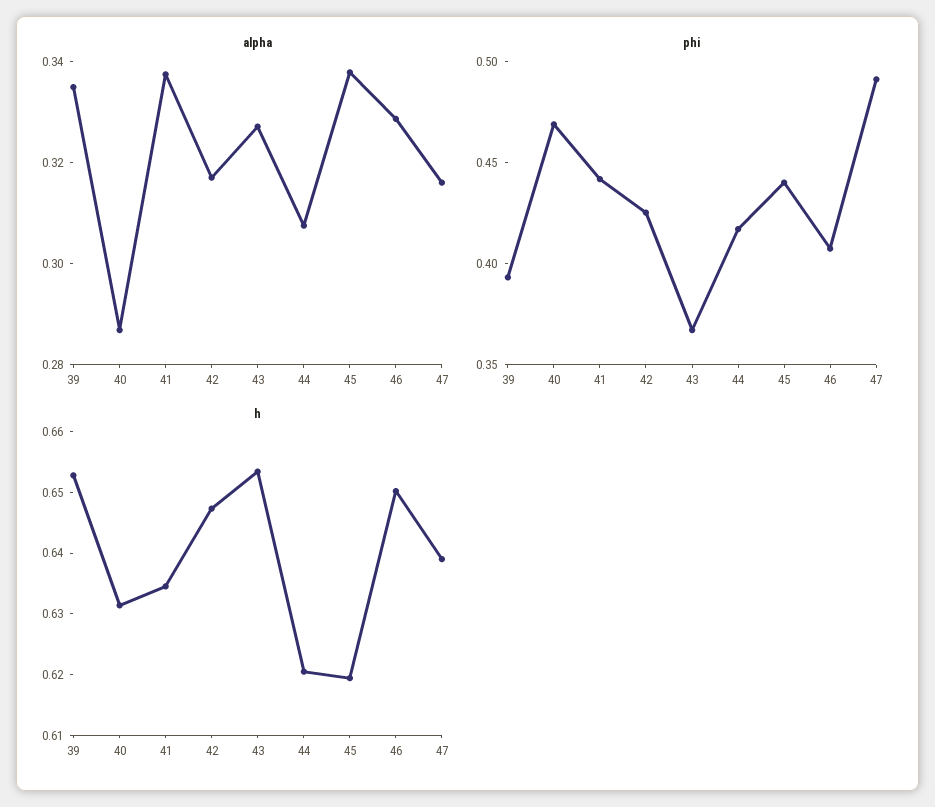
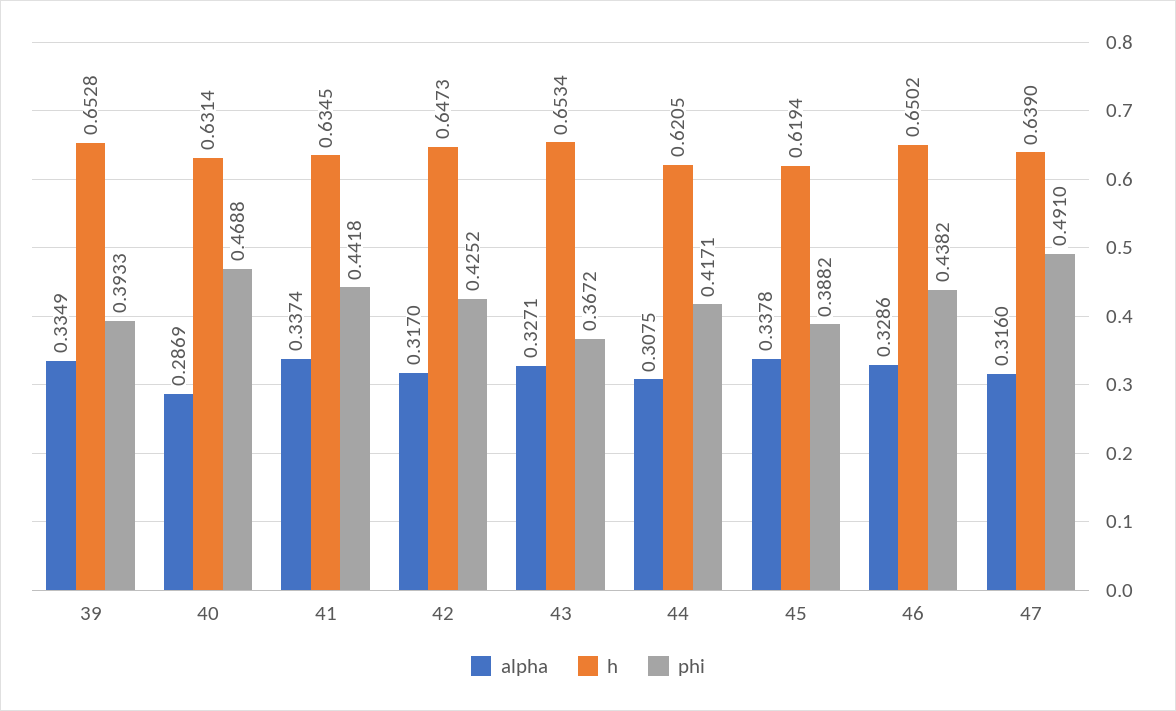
phi, 45: 0.44 -> 0.3882
phi, 46: 0.41 -> 0.4382

